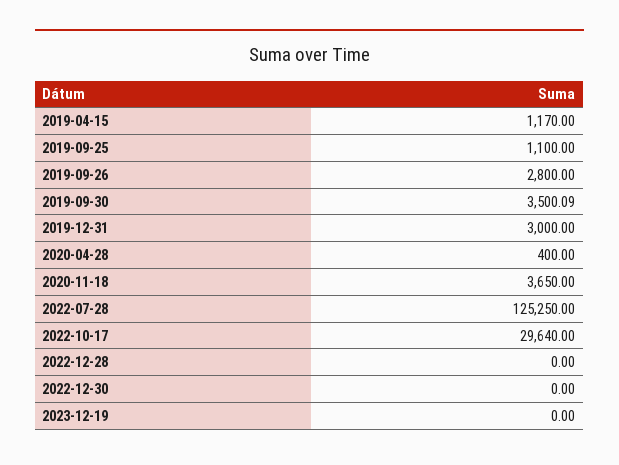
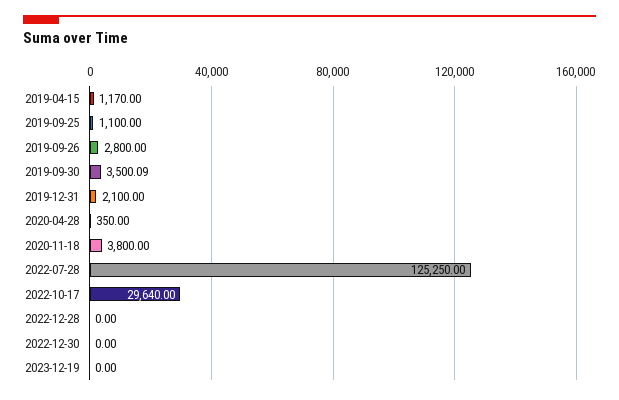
2019-12-31: 3000 -> 2100
2020-04-28: 400 -> 350
2020-11-18: 3650 -> 3800

